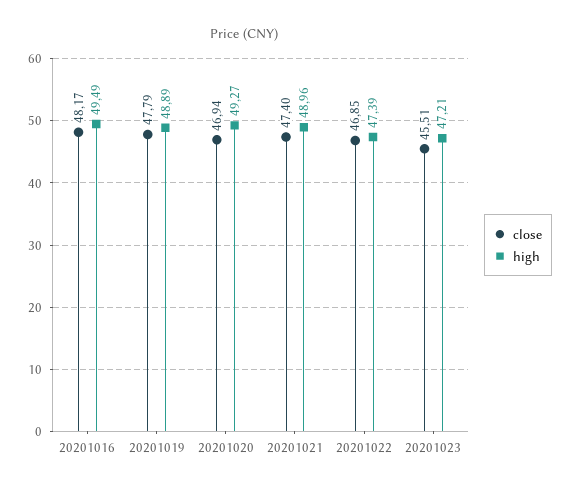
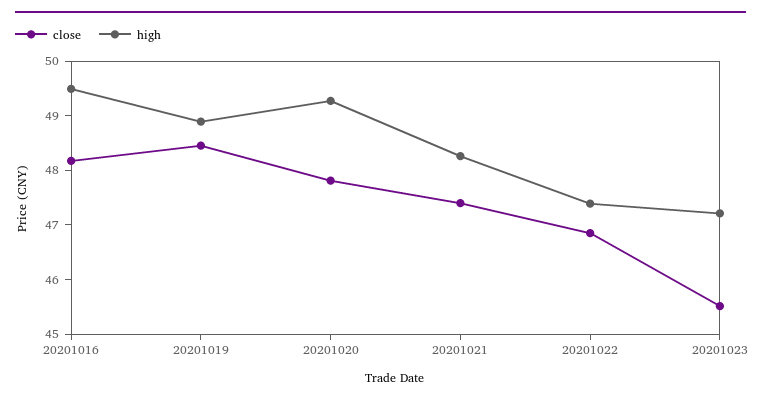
close, 20201019: 47.79 -> 48.4
close, 20201020: 46.94 -> 47.8
high, 20201021: 48.96 -> 48.2

